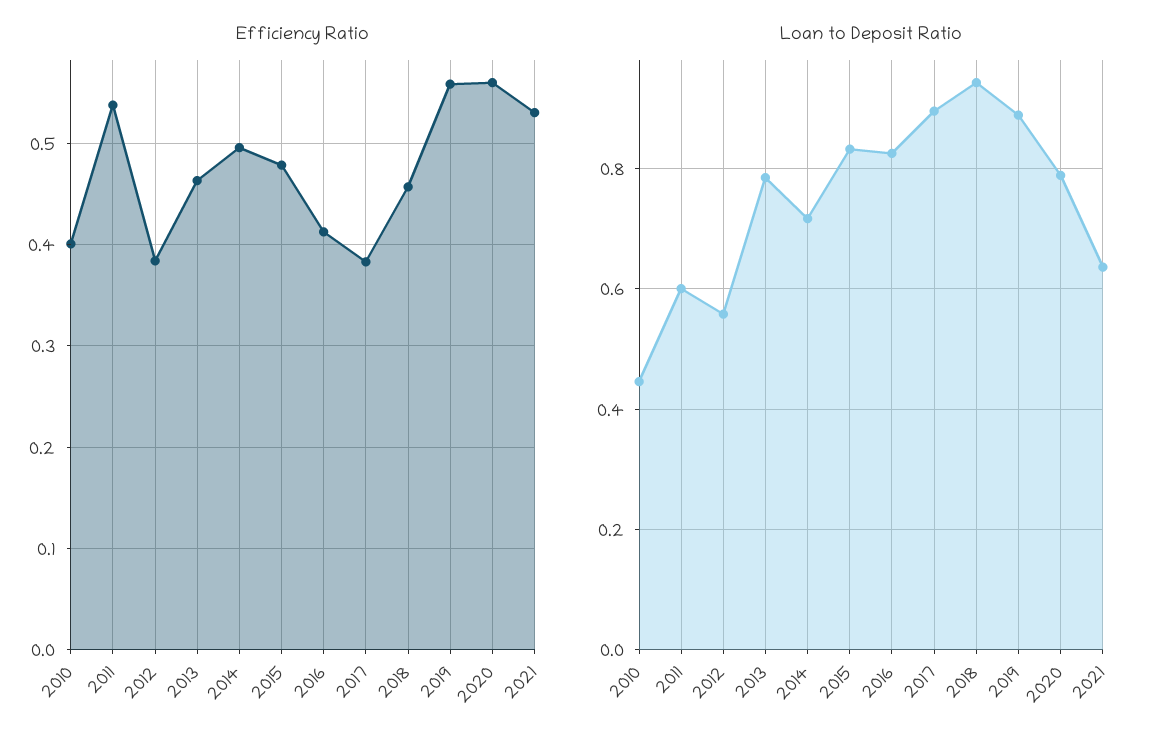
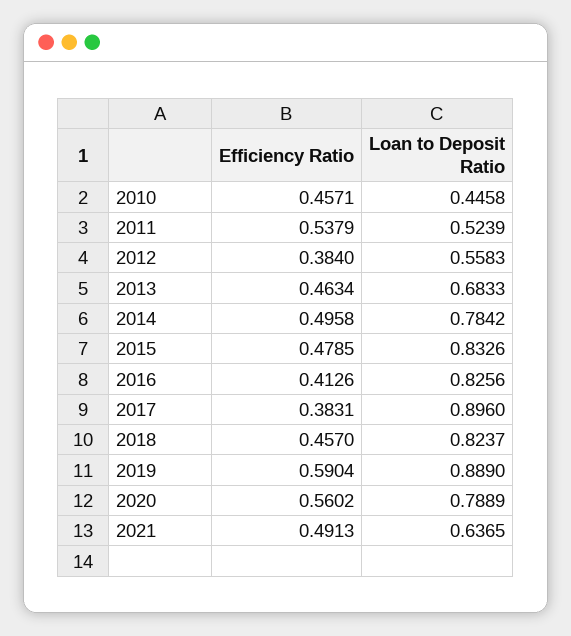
Efficiency Ratio, 2010: 0.4 -> 0.4571
Efficiency Ratio, 2019: 0.56 -> 0.5904
Efficiency Ratio, 2021: 0.53 -> 0.4913
Loan to Deposit Ratio, 2011: 0.6 -> 0.5239
Loan to Deposit Ratio, 2013: 0.78 -> 0.6833
Loan to Deposit Ratio, 2014: 0.72 -> 0.7842
Loan to Deposit Ratio, 2018: 0.94 -> 0.8237

